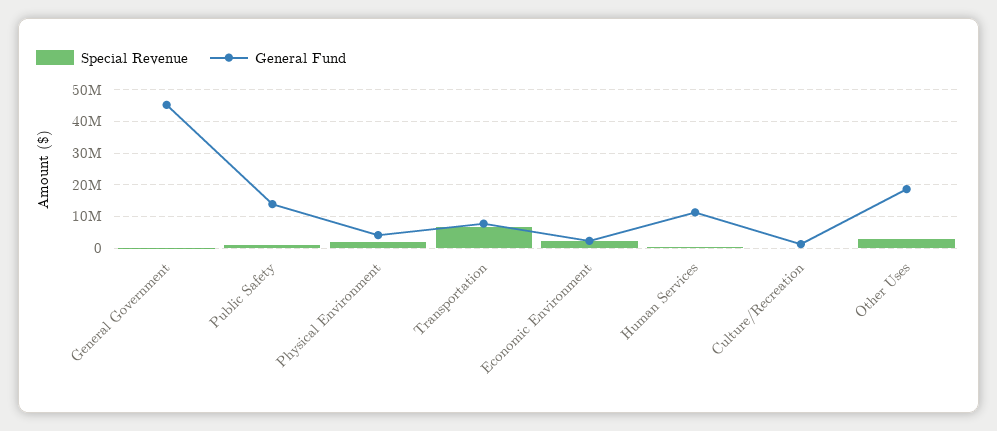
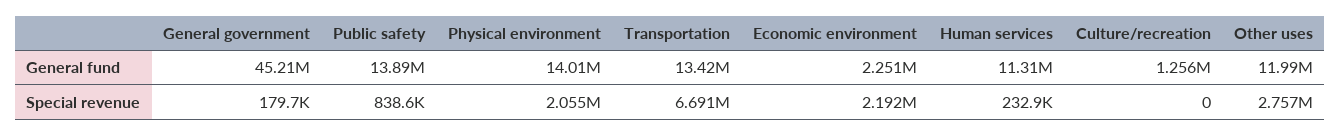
General Fund, Physical Environment: 4000000 -> 14010000
General Fund, Transportation: 8000000 -> 13420000
General Fund, Other Uses: 18000000 -> 11990000

